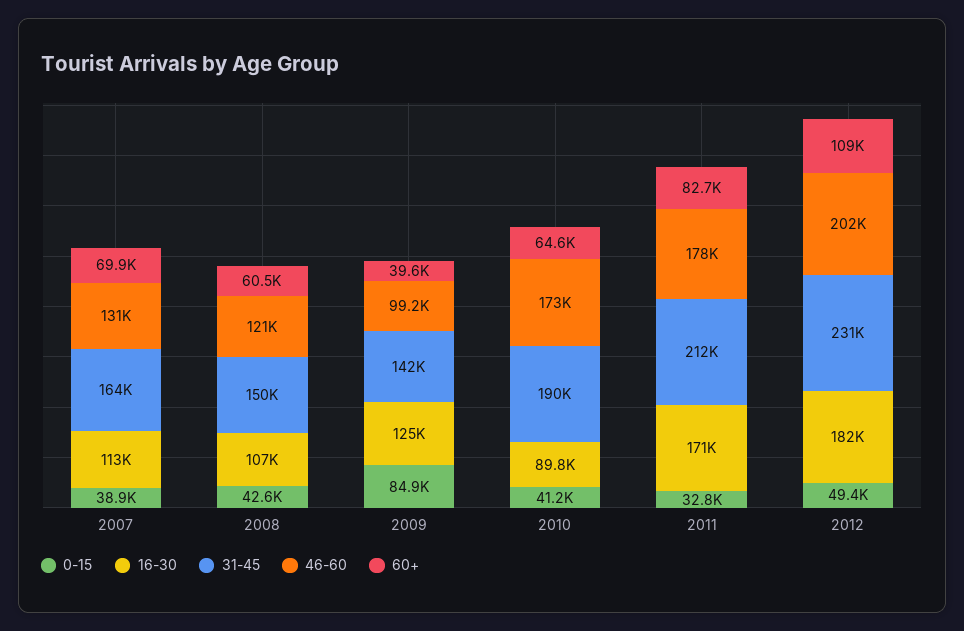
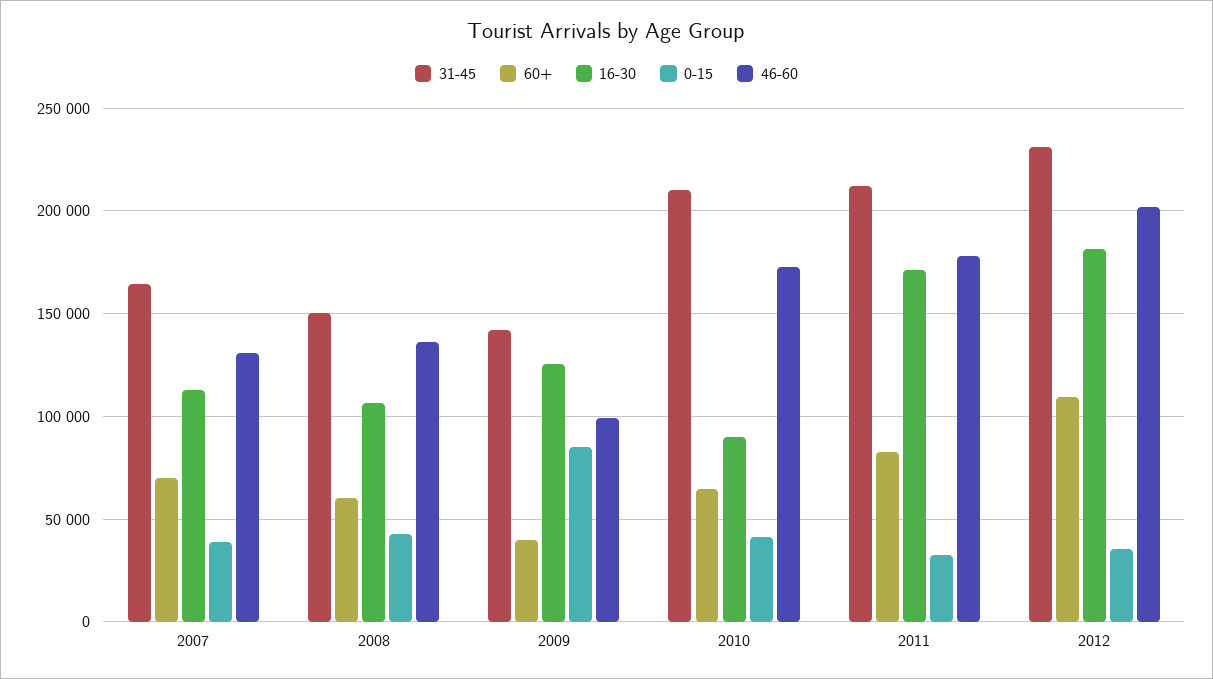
46-60, 2008: 121000 -> 135000
31-45, 2010: 190000 -> 210000
0-15, 2012: 49400 -> 35000

